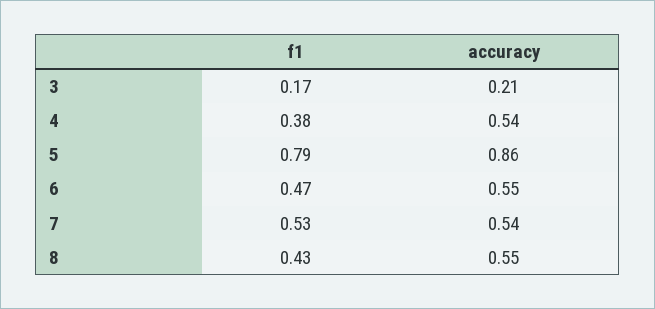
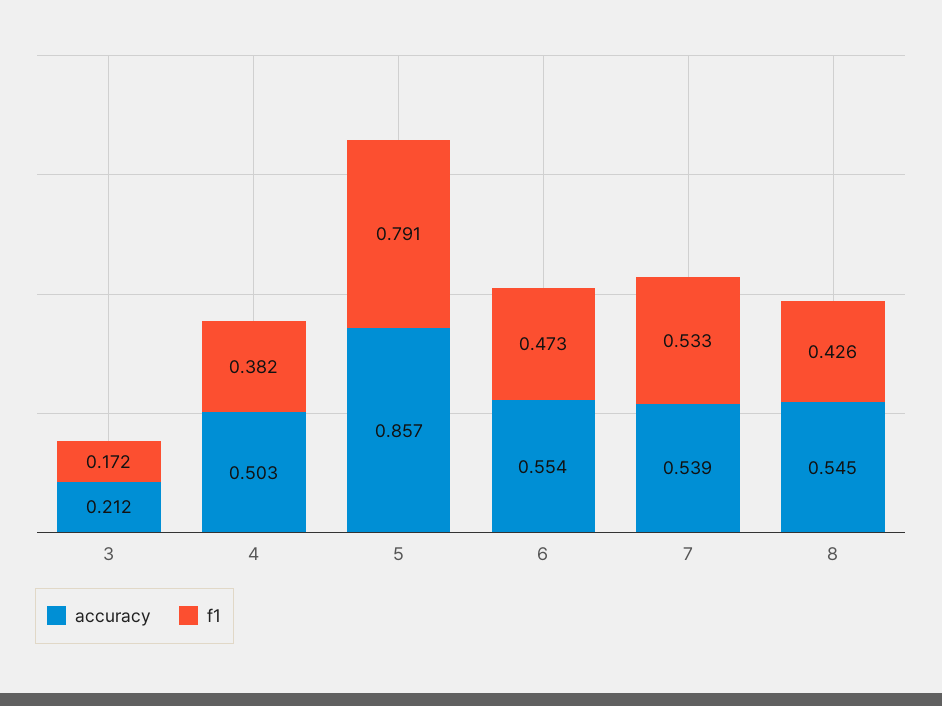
accuracy, 4: 0.54 -> 0.503

